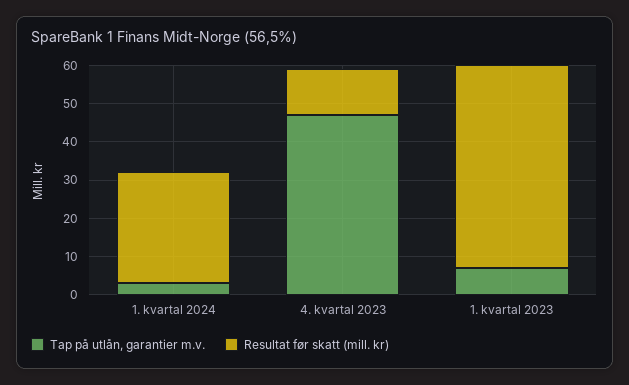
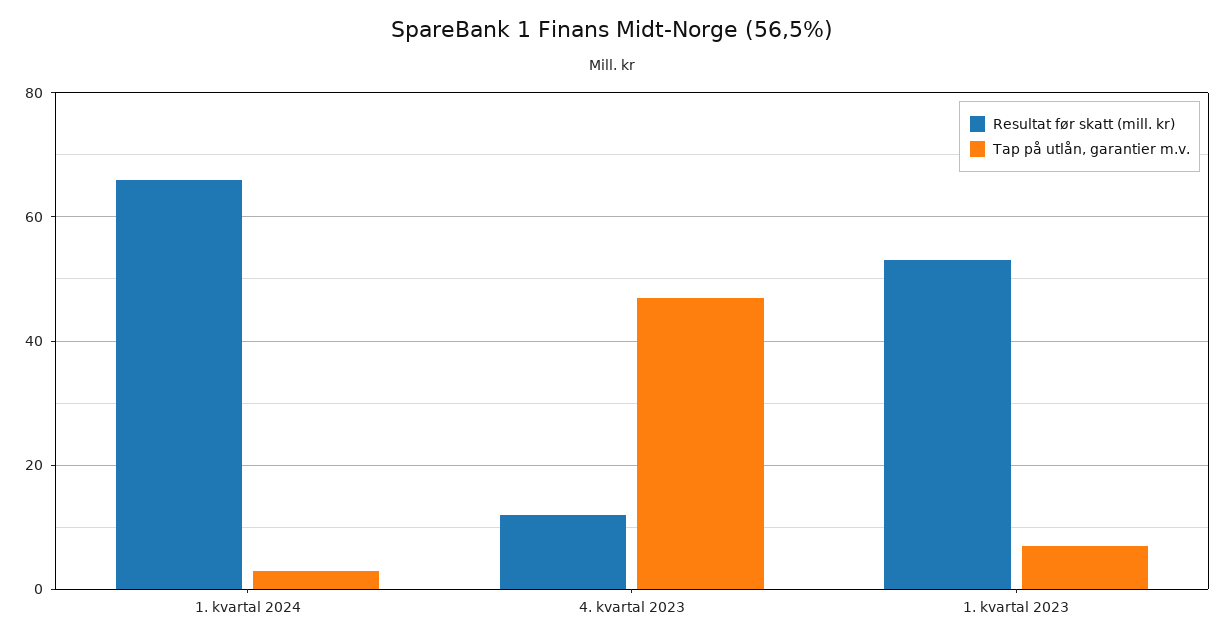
Resultat før skatt (mill. kr), 1. kvartal 2024: 30 -> 65

